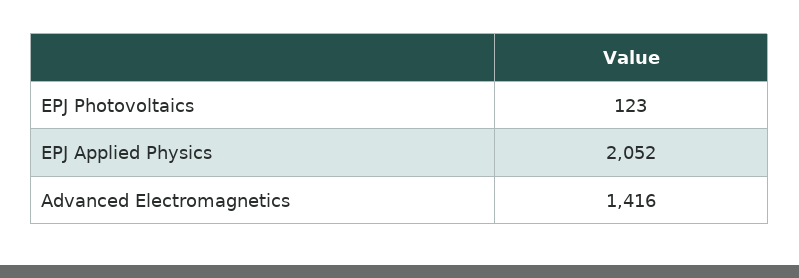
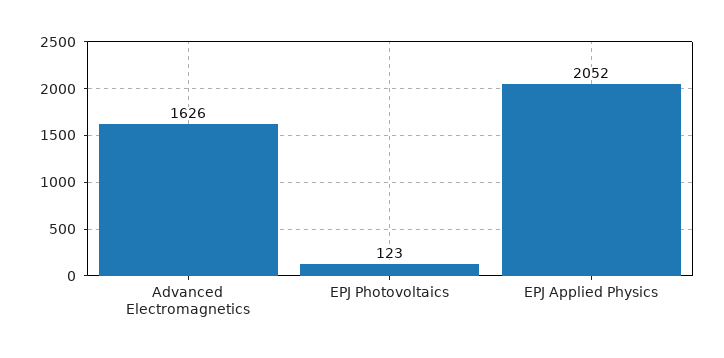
Advanced Electromagnetics: 1416 -> 1626

